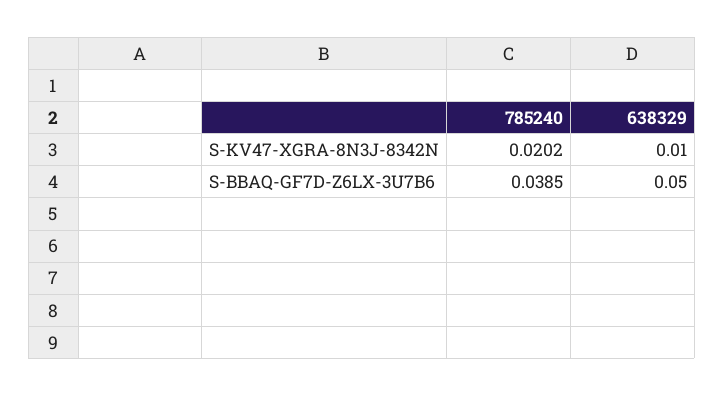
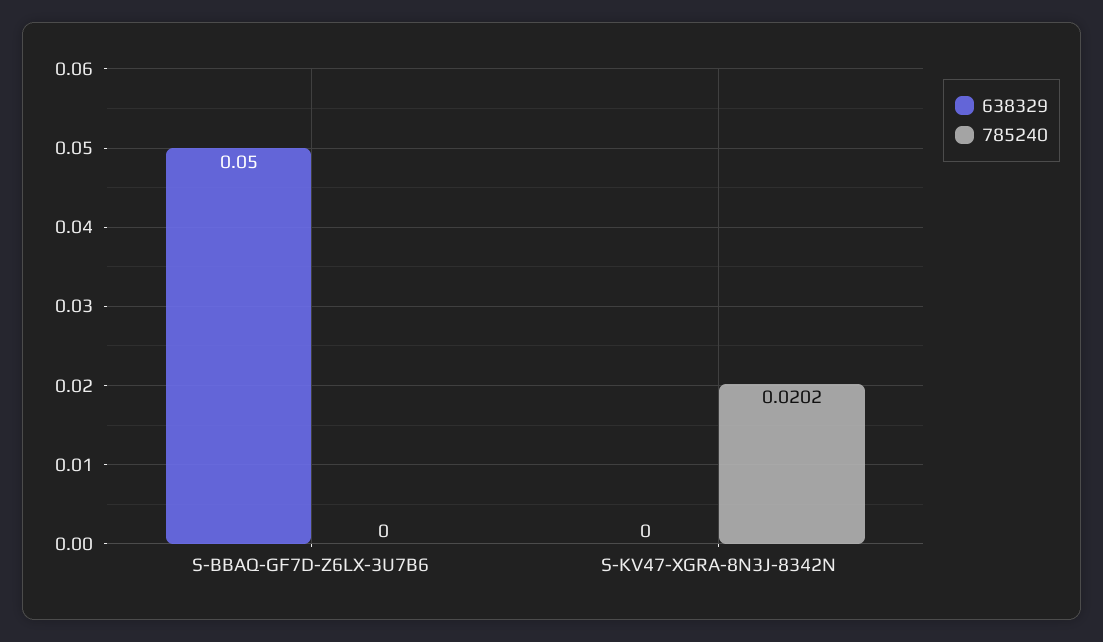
638329, S-KV47-XGRA-8N3J-8342N: 0.01 -> 0
785240, S-BBAQ-GF7D-Z6LX-3U7B6: 0.0385 -> 0

